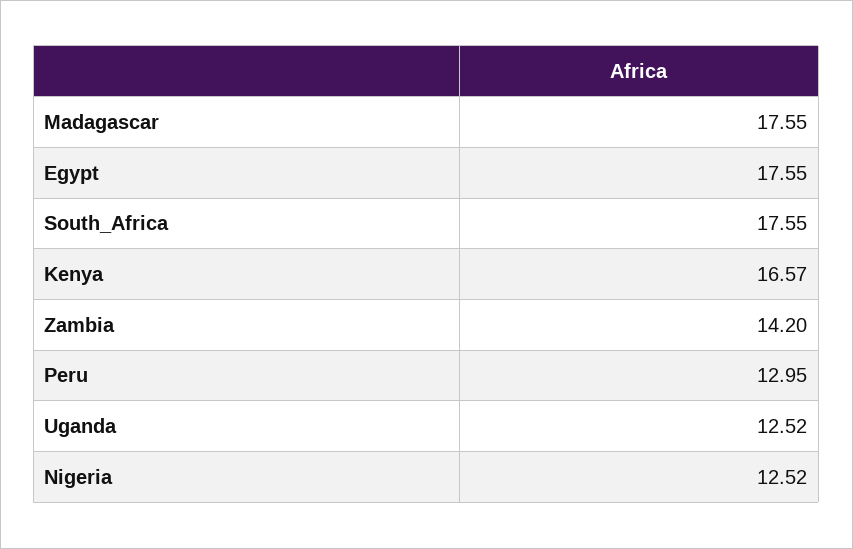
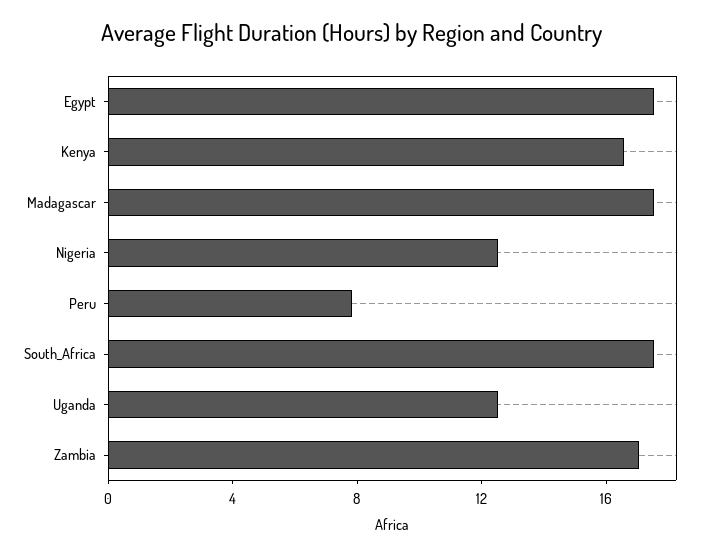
Zambia: 14.2 -> 17
Peru: 12.95 -> 8

